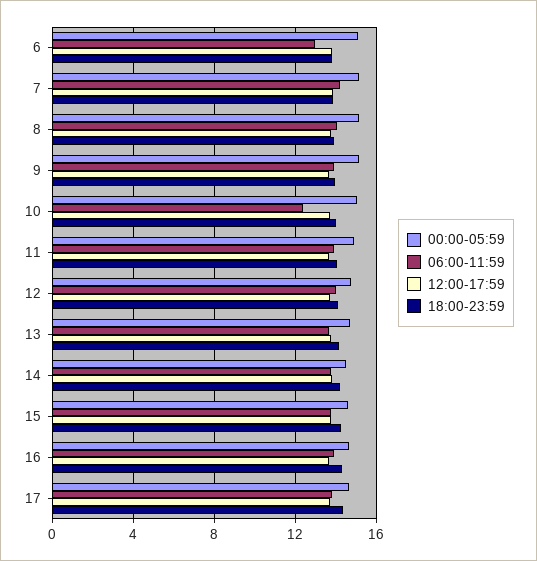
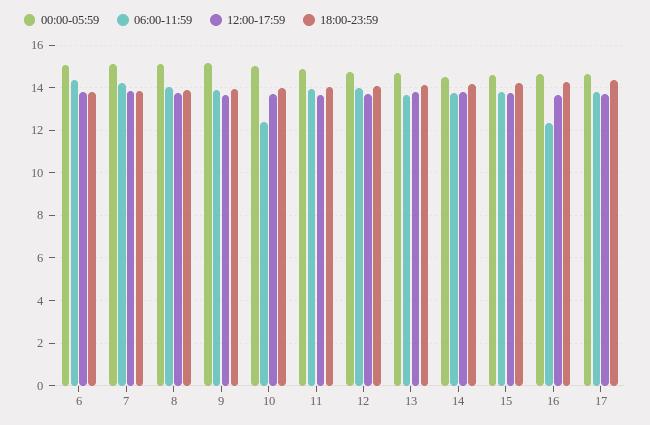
06:00-11:59, 6: 13 -> 14.5
06:00-11:59, 16: 14 -> 12.5

